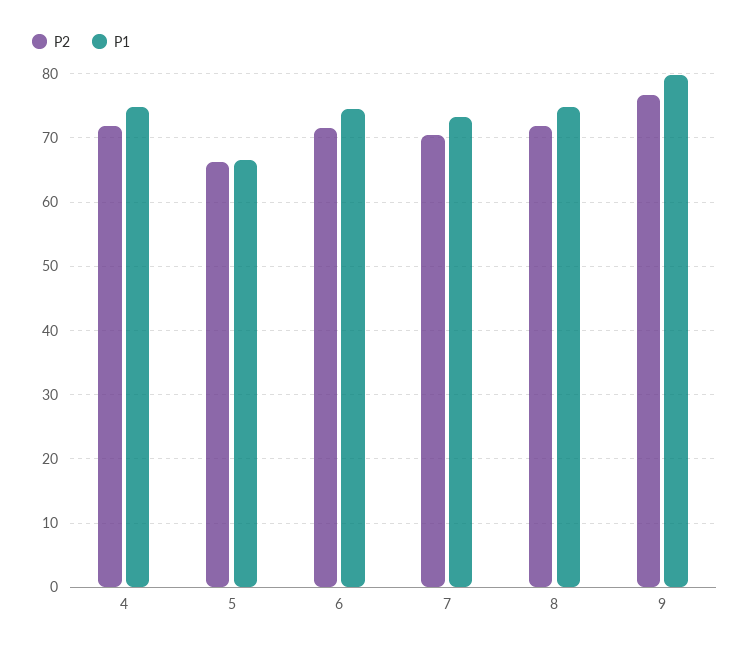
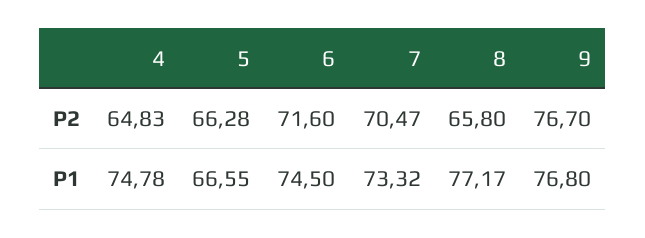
P2, 4: 72 -> 64.83
P2, 8: 72 -> 65.8
P1, 8: 75 -> 77.17
P1, 9: 80 -> 76.8

